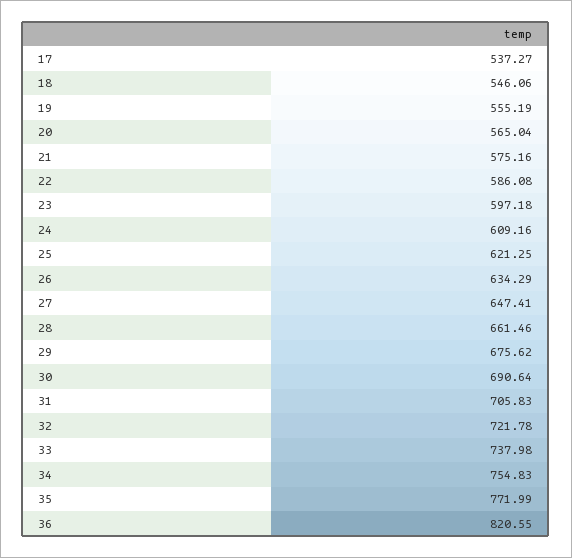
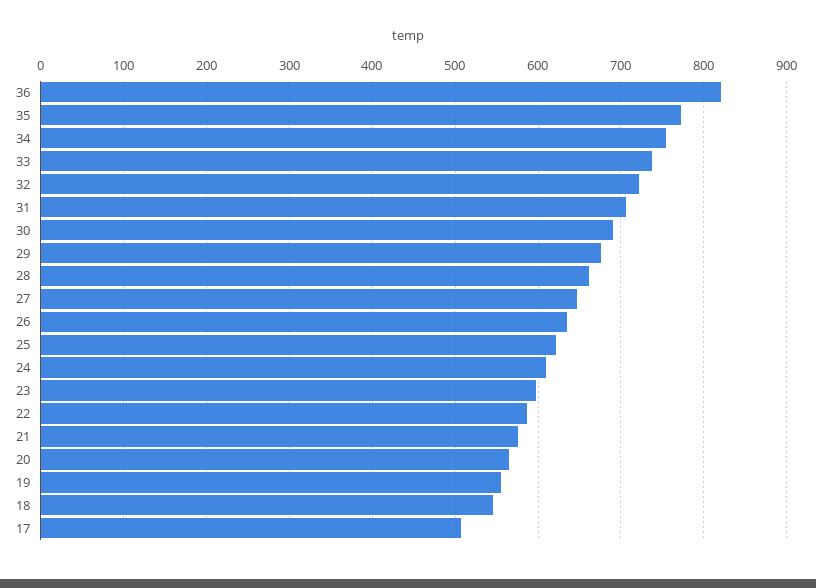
17: 537.27 -> 510

